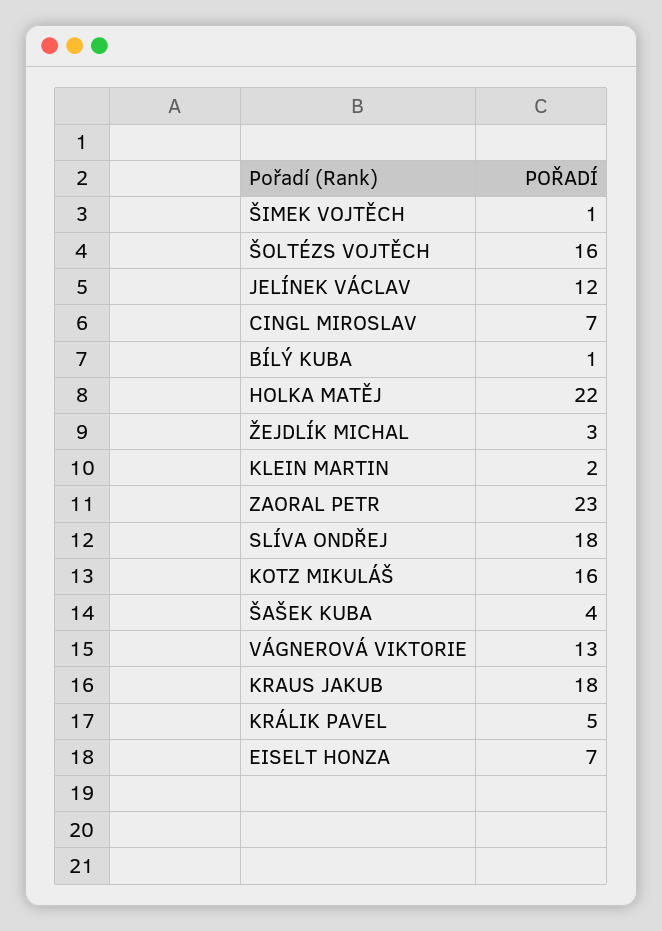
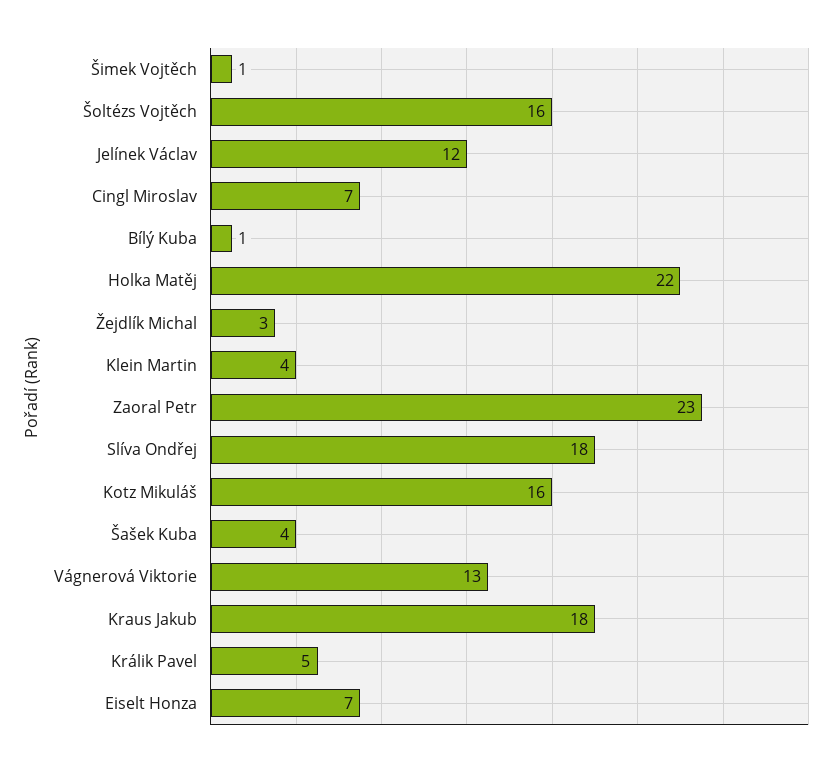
KLEIN MARTIN: 2 -> 4

